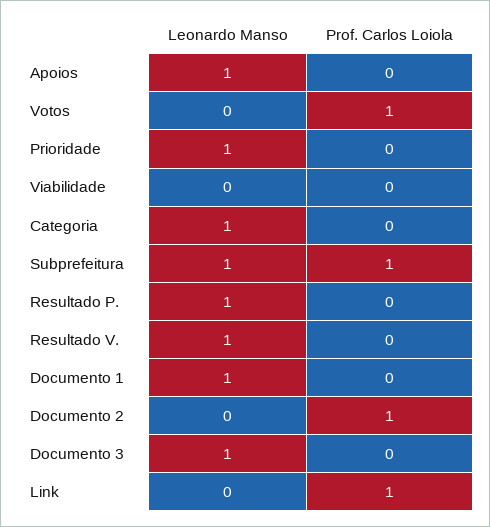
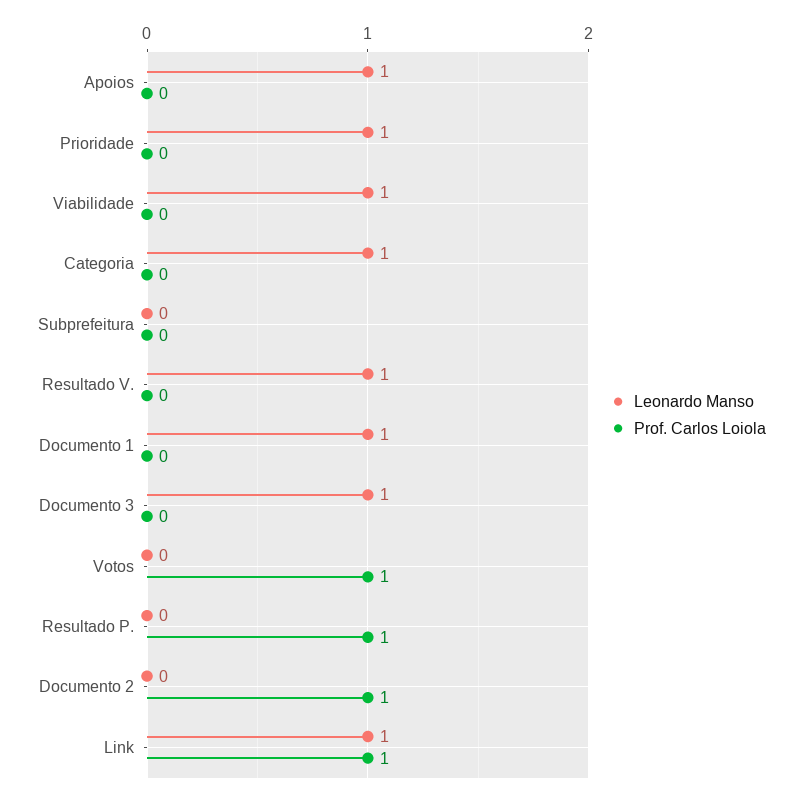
Leonardo Manso, Viabilidade: 0 -> 1
Leonardo Manso, Subprefeitura: 1 -> 0
Prof. Carlos Loiola, Subprefeitura: 1 -> 0
Leonardo Manso, Resultado P.: 1 -> 0
Prof. Carlos Loiola, Resultado P.: 0 -> 1
Leonardo Manso, Link: 0 -> 1

